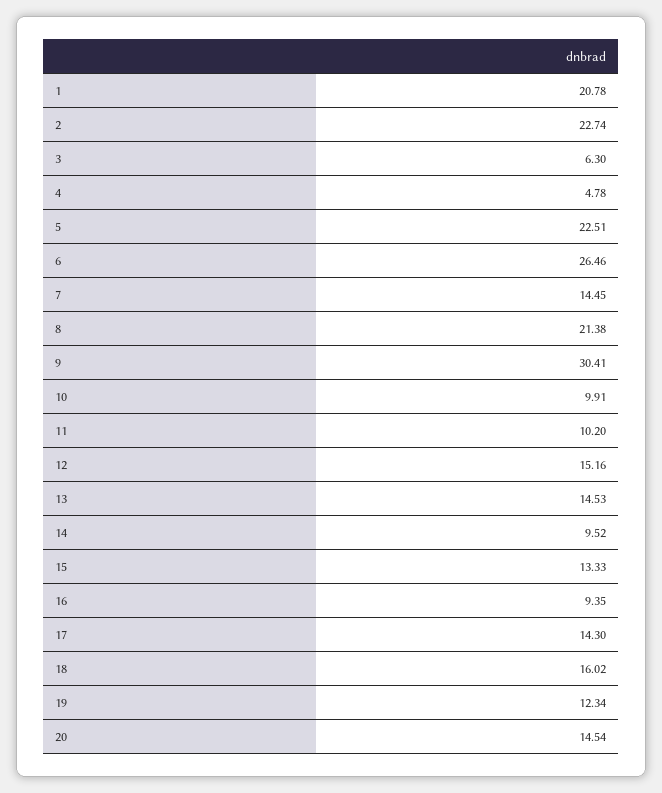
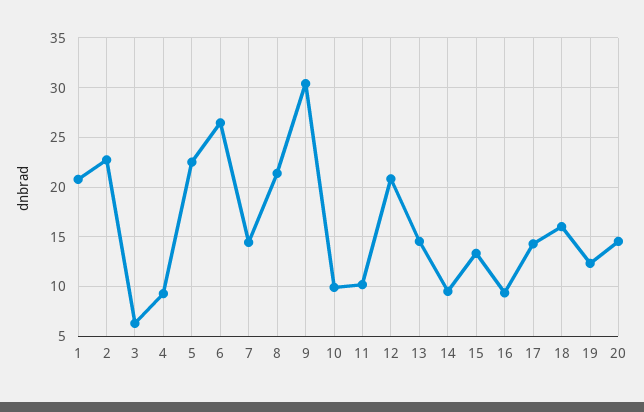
4: 4.78 -> 9
12: 15.16 -> 21

